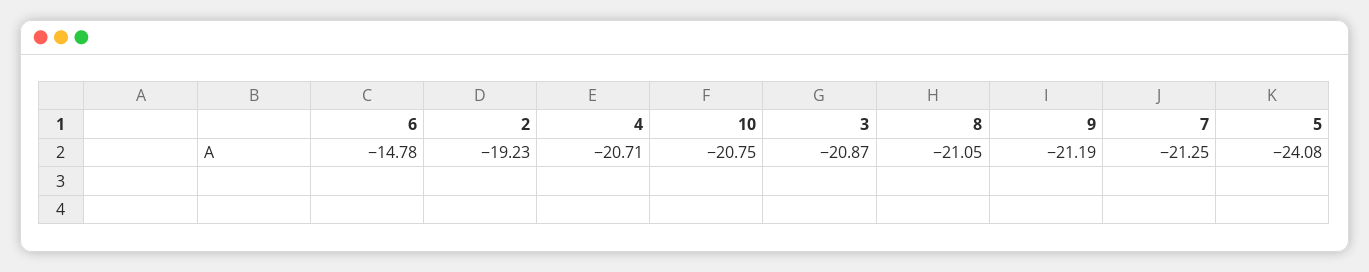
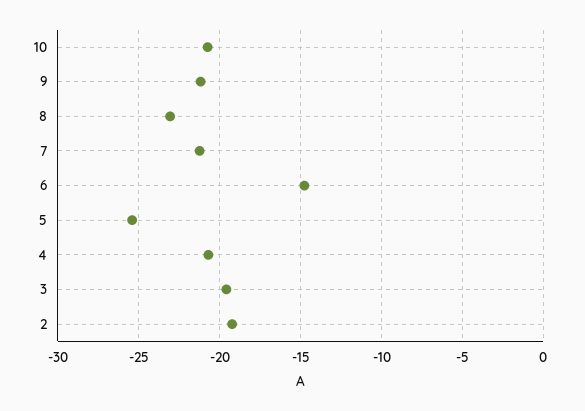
3: -20.87 -> -19.5
8: -21.05 -> -23
5: -24.08 -> -25.5

